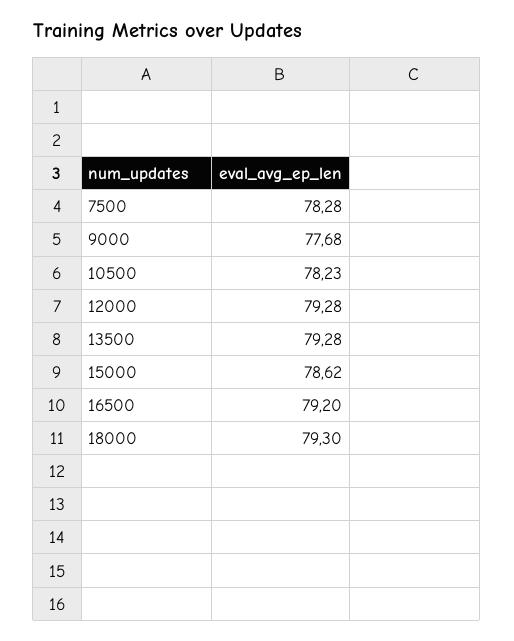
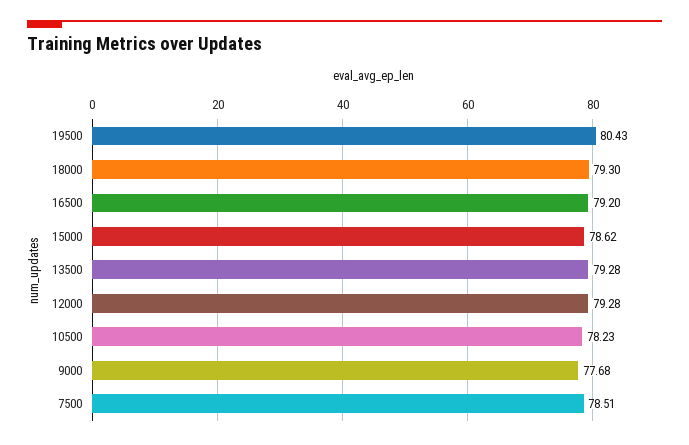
7500: 78.28 -> 78.51
19500: none -> 80.43

